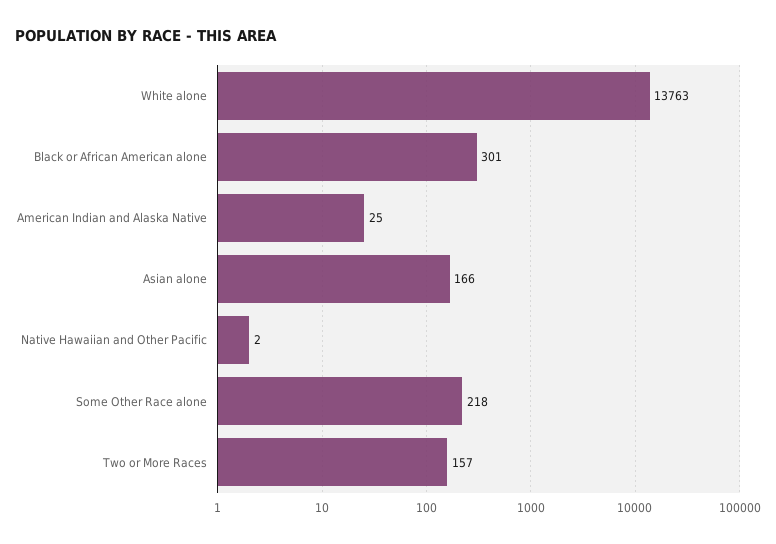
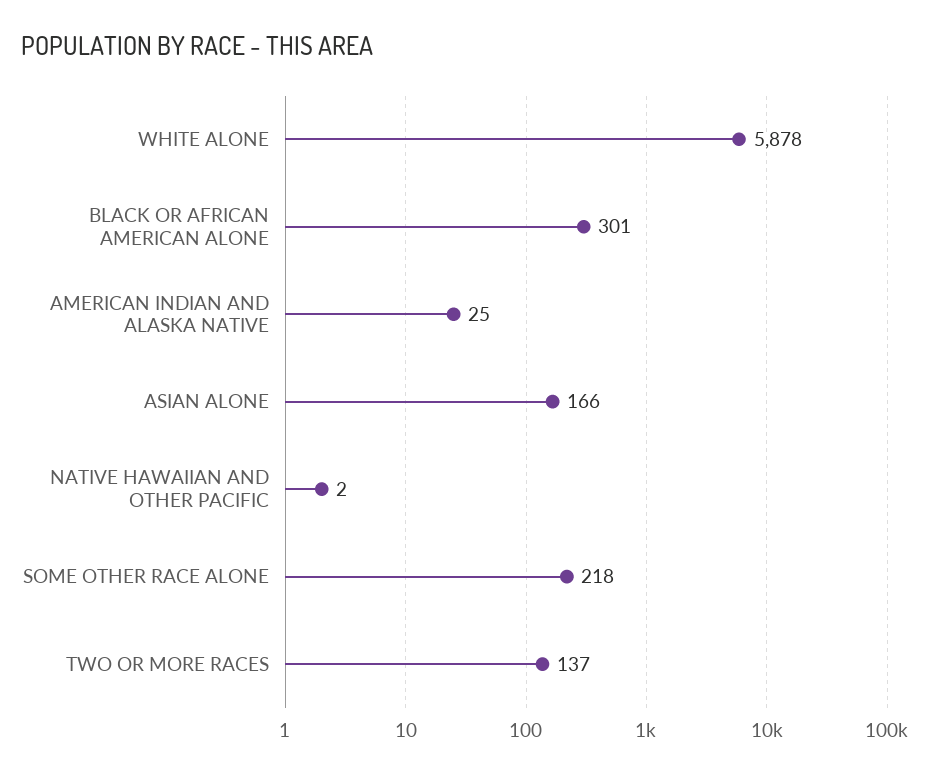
White alone: 13763 -> 5878
Two or More Races: 157 -> 137

